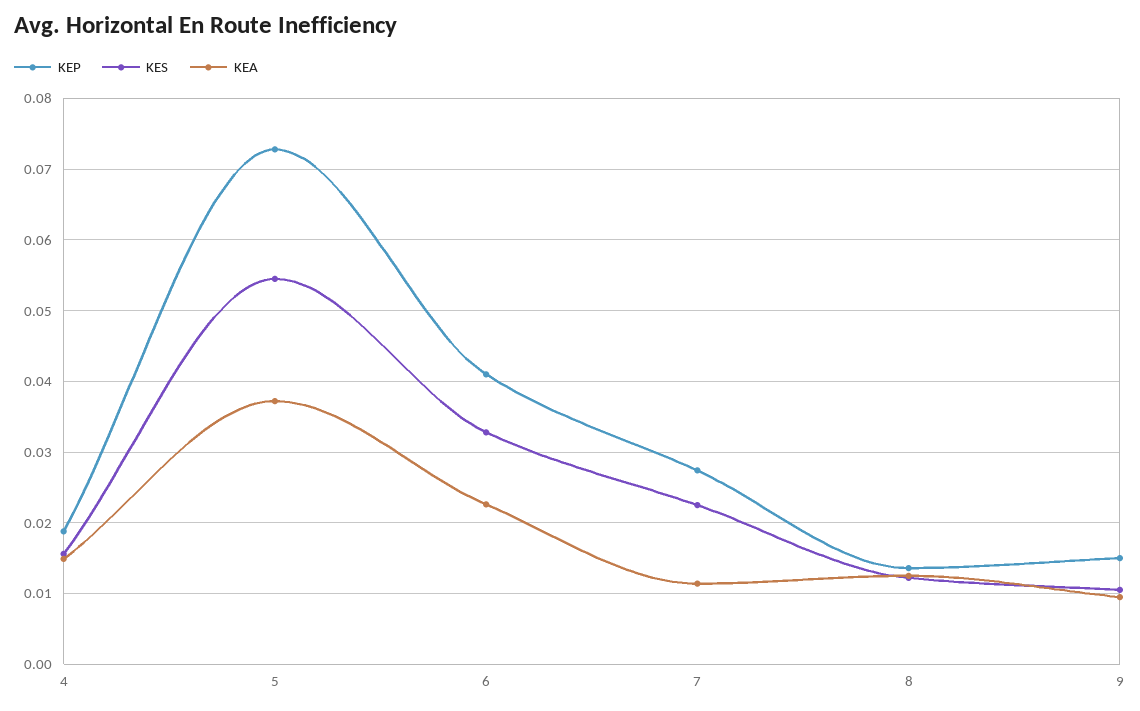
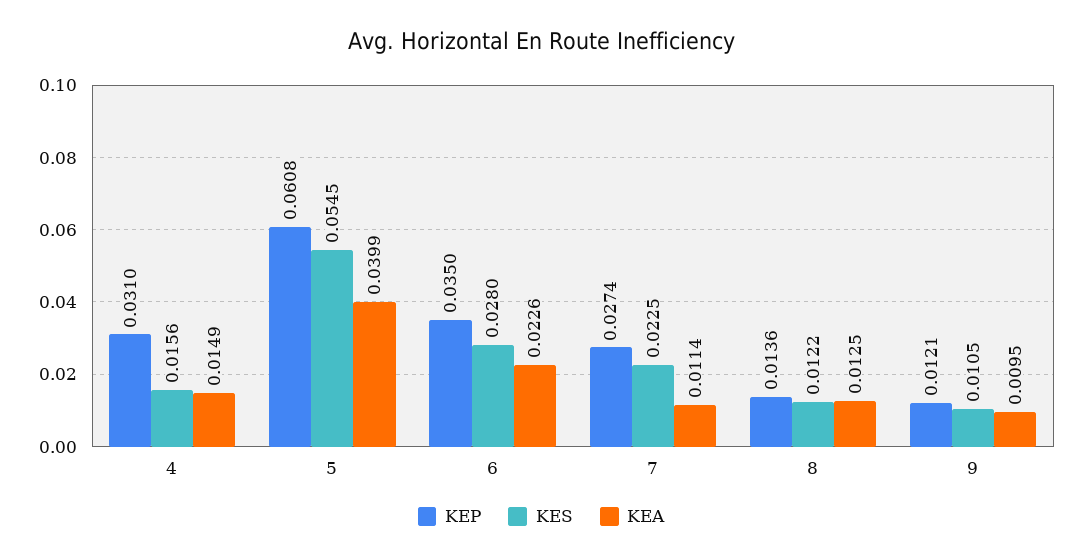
KEP, 4: 0.019 -> 0.031
KEP, 5: 0.073 -> 0.0608
KEA, 5: 0.037 -> 0.0399
KEP, 6: 0.041 -> 0.035
KES, 6: 0.033 -> 0.028
KEP, 9: 0.015 -> 0.0121

